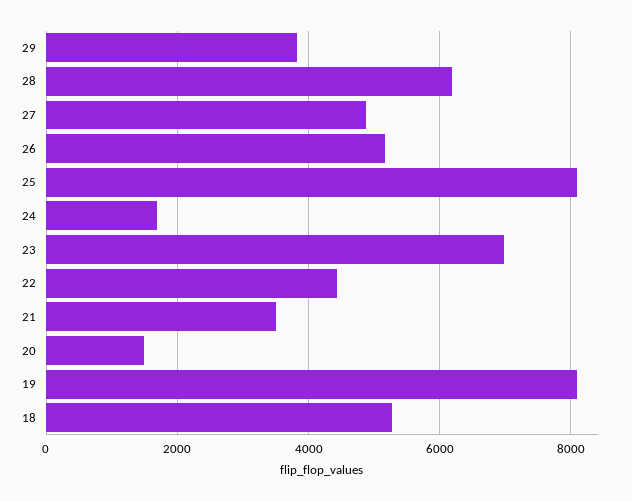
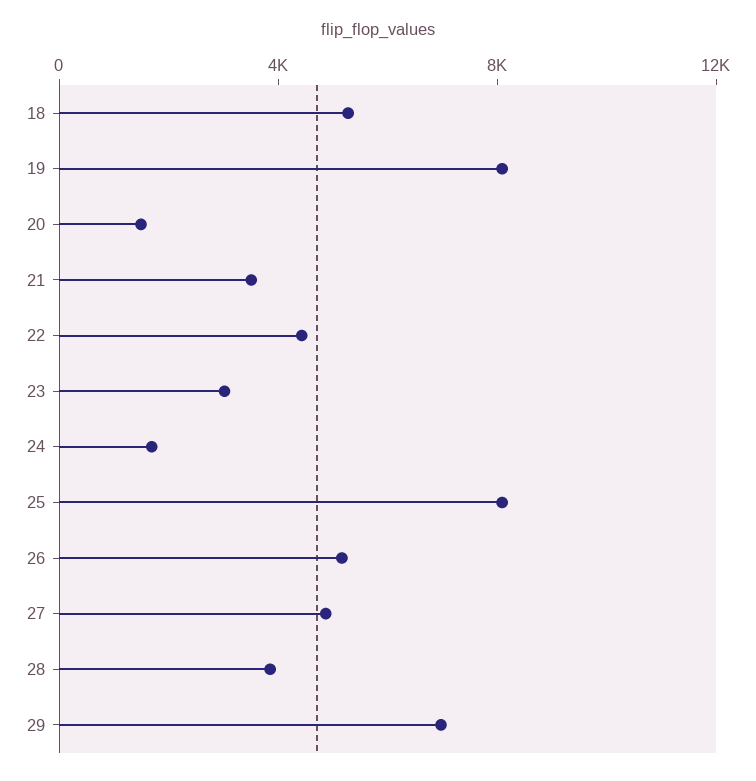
29: 3800 -> 7000
28: 6200 -> 4000
23: 7000 -> 3000

